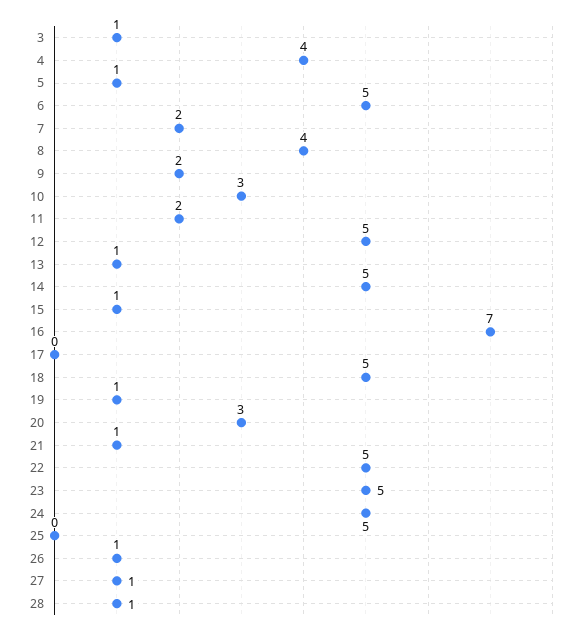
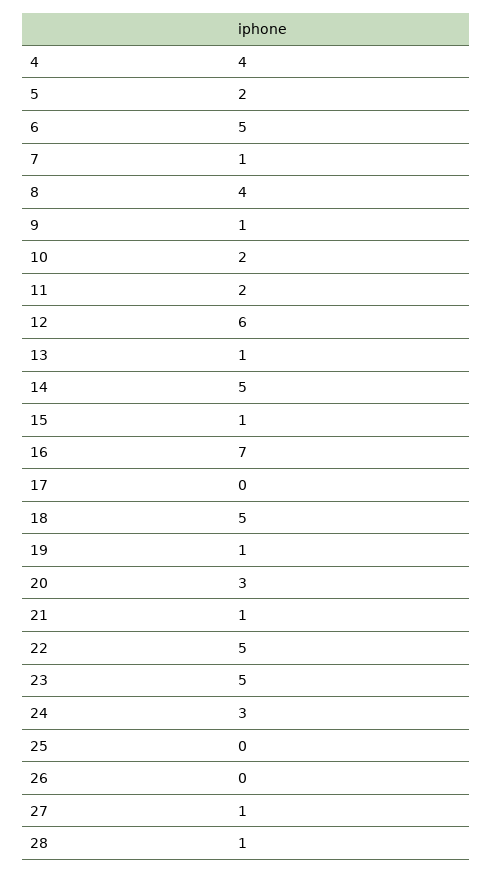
3: 1 -> none
5: 1 -> 2
7: 2 -> 1
9: 2 -> 1
10: 3 -> 2
12: 5 -> 6
24: 5 -> 3
26: 1 -> 0

